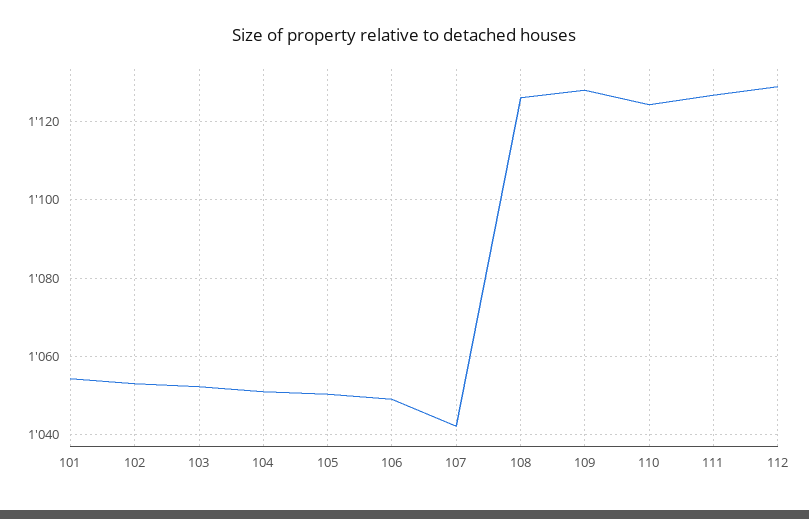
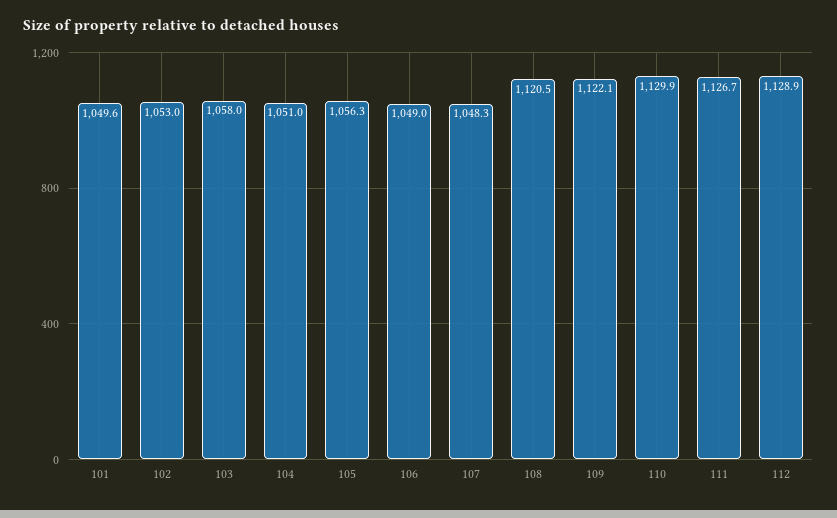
101: 1054 -> 1049.6
103: 1052 -> 1058
105: 1050 -> 1056.3
107: 1042 -> 1048.3
108: 1126 -> 1120.5
109: 1128 -> 1122.1
110: 1124 -> 1129.9

